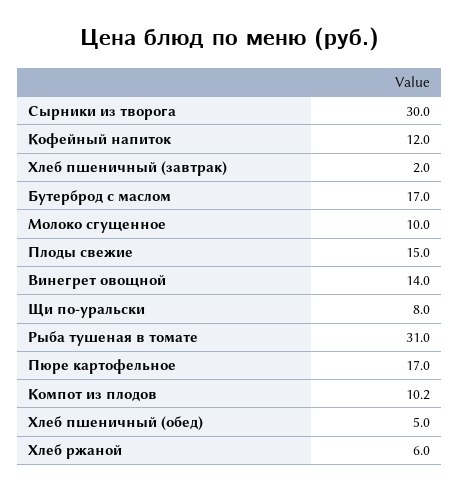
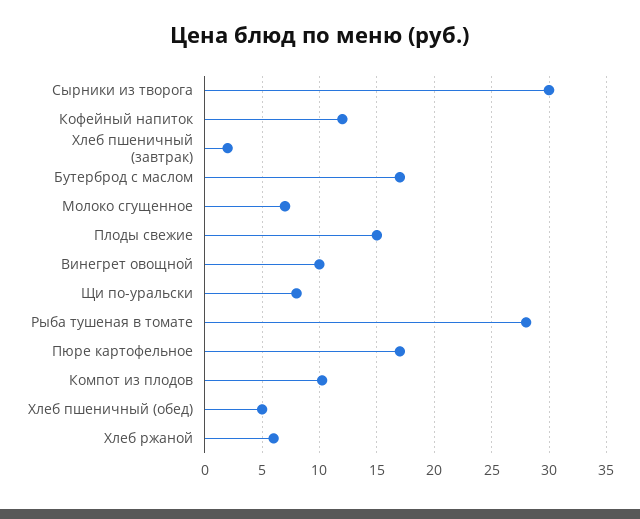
Молоко сгущенное: 10 -> 7
Винегрет овощной: 14 -> 10
Рыба тушеная в томате: 31 -> 28

